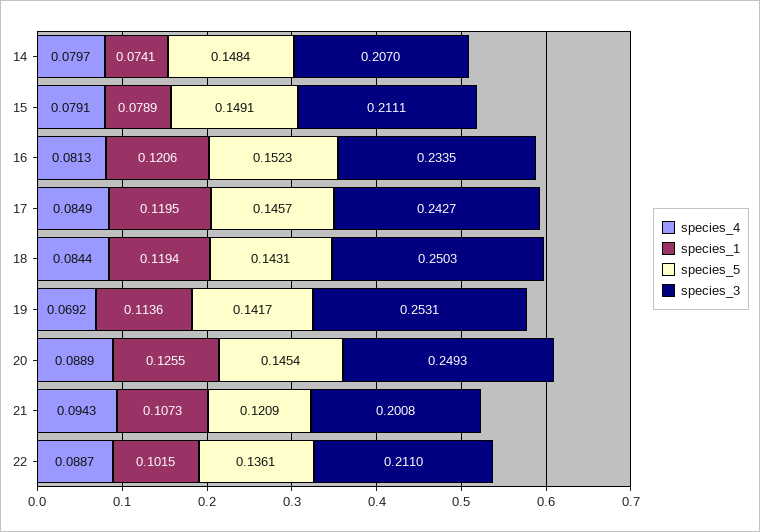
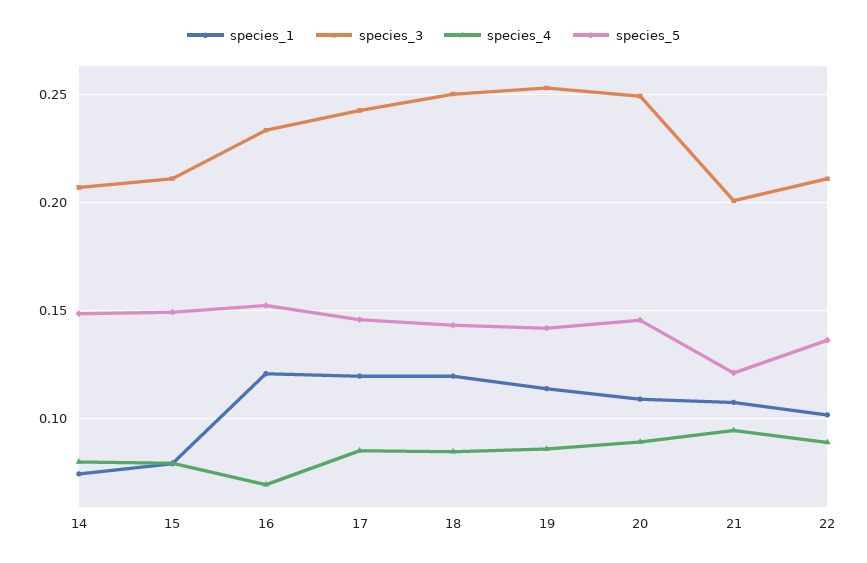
species_4, 16: 0.0813 -> 0.07
species_4, 19: 0.0692 -> 0.085
species_1, 20: 0.1255 -> 0.11

